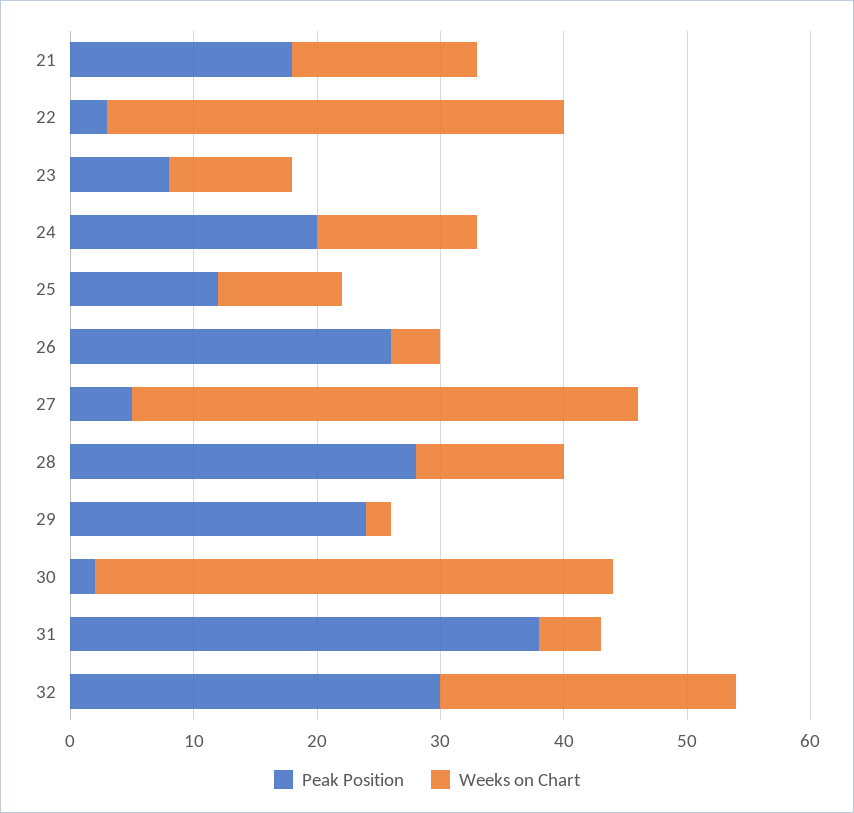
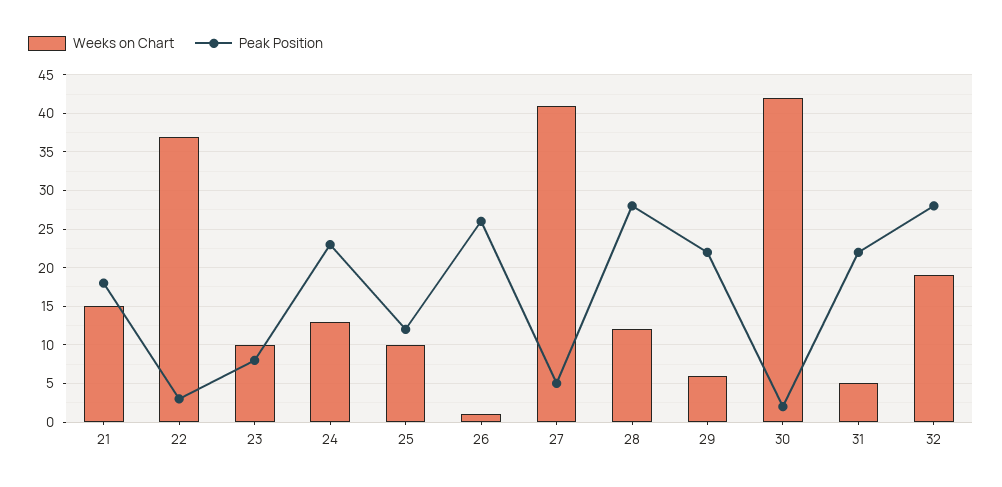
Peak Position, 24: 20 -> 23
Weeks on Chart, 26: 4 -> 1
Peak Position, 29: 24 -> 22
Weeks on Chart, 29: 2 -> 6
Peak Position, 31: 38 -> 22
Peak Position, 32: 30 -> 28
Weeks on Chart, 32: 24 -> 19

